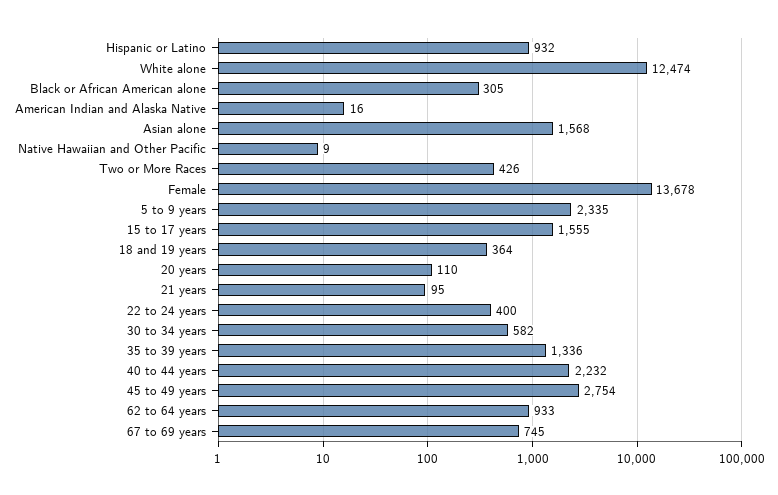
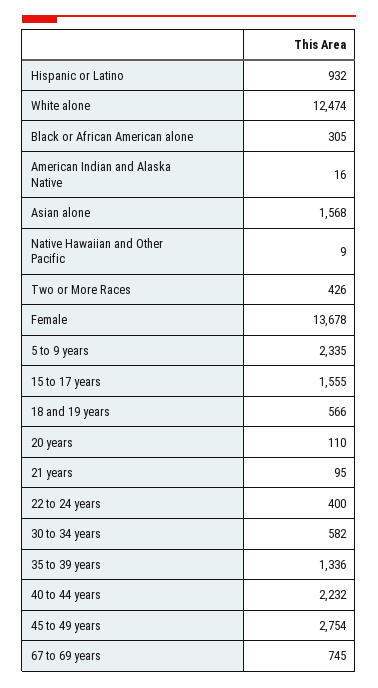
18 and 19 years: 364 -> 566
62 to 64 years: 933 -> none

